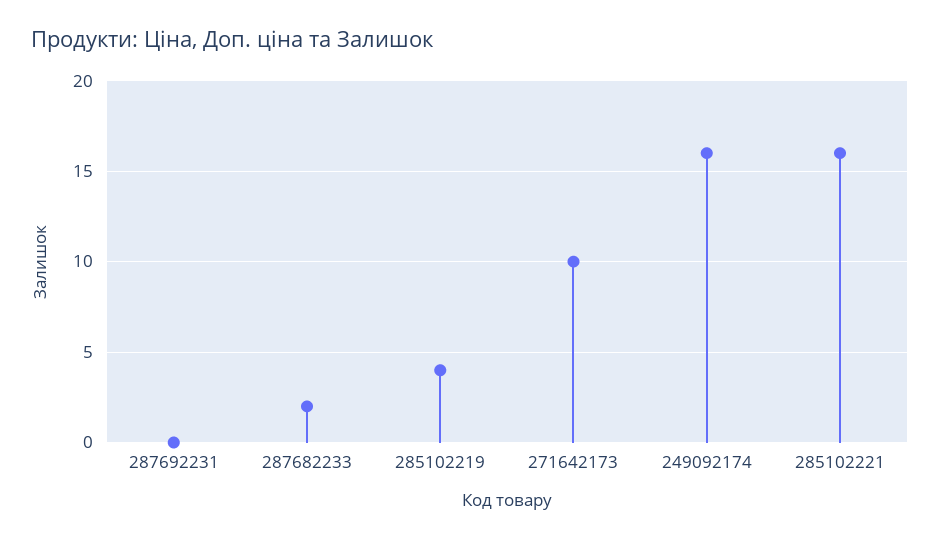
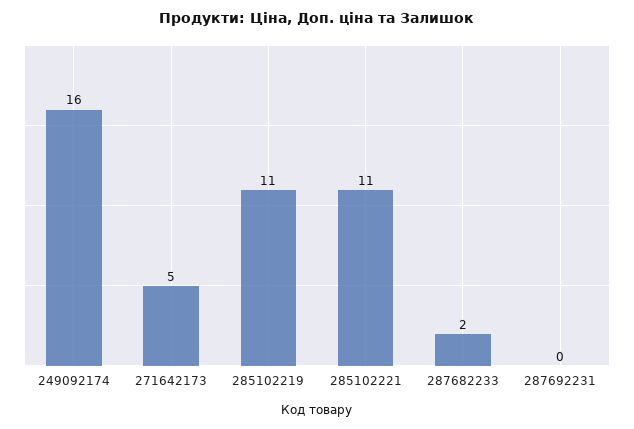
285102219: 4 -> 11
271642173: 10 -> 5
285102221: 16 -> 11

